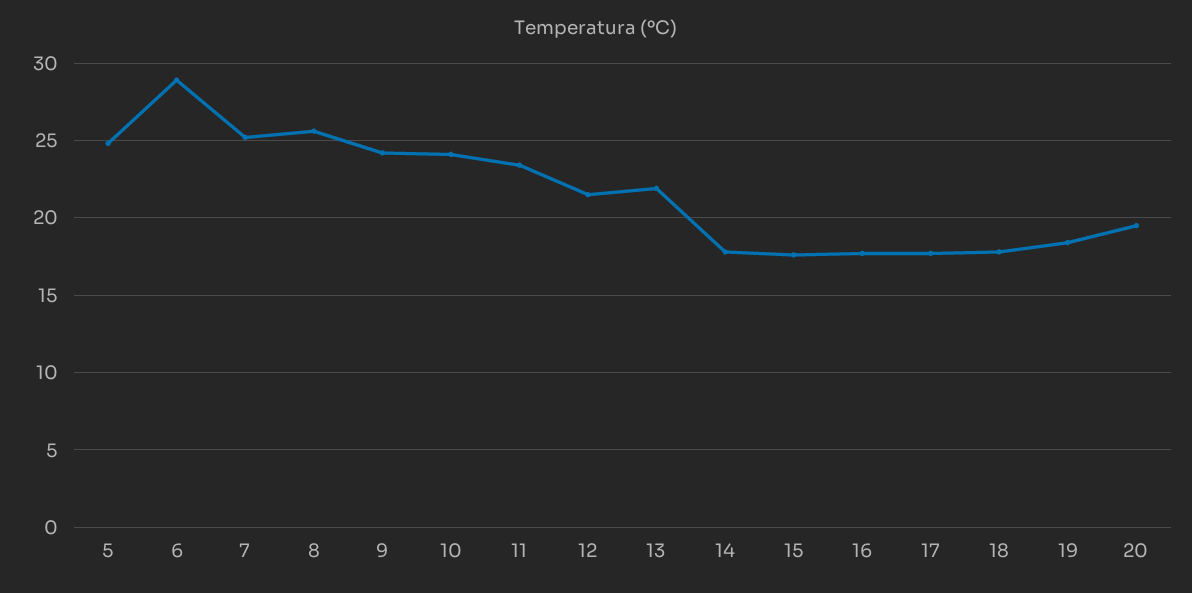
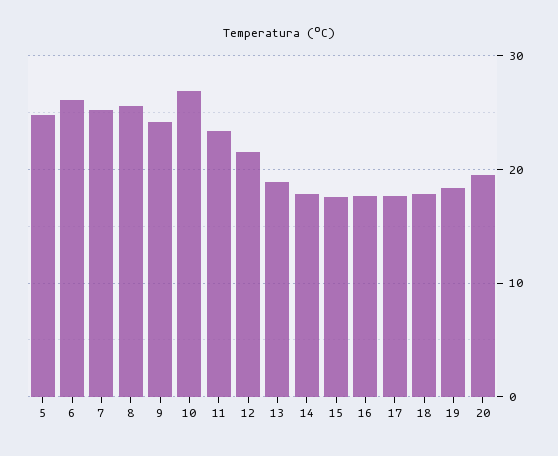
6: 29 -> 26
10: 24 -> 27
13: 22 -> 19

